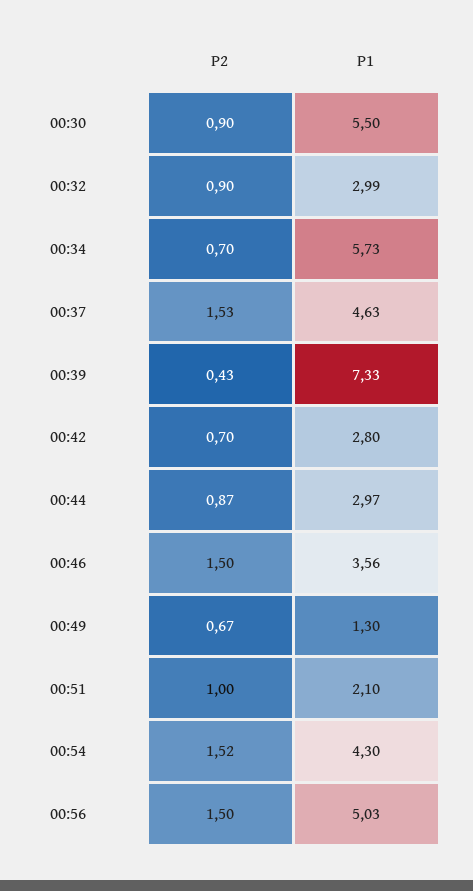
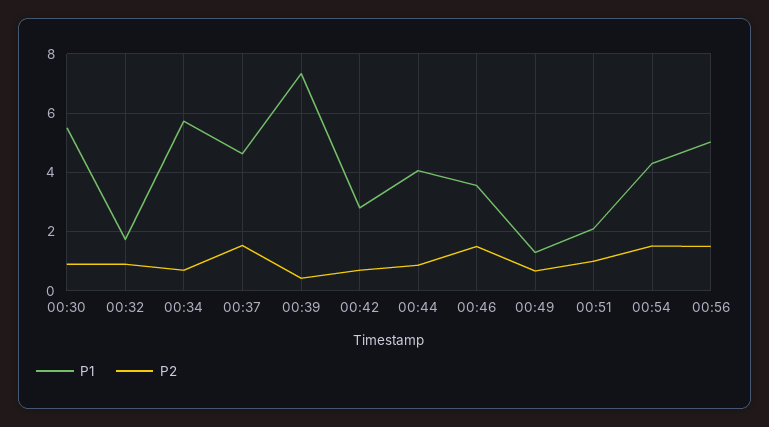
P1, 00:32: 2.99 -> 1.75
P1, 00:44: 2.97 -> 4

